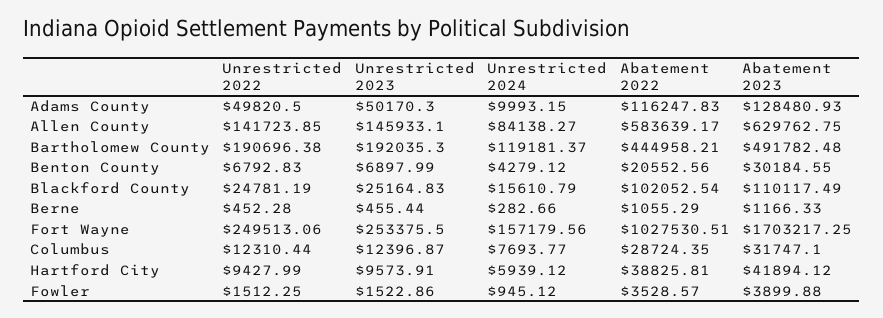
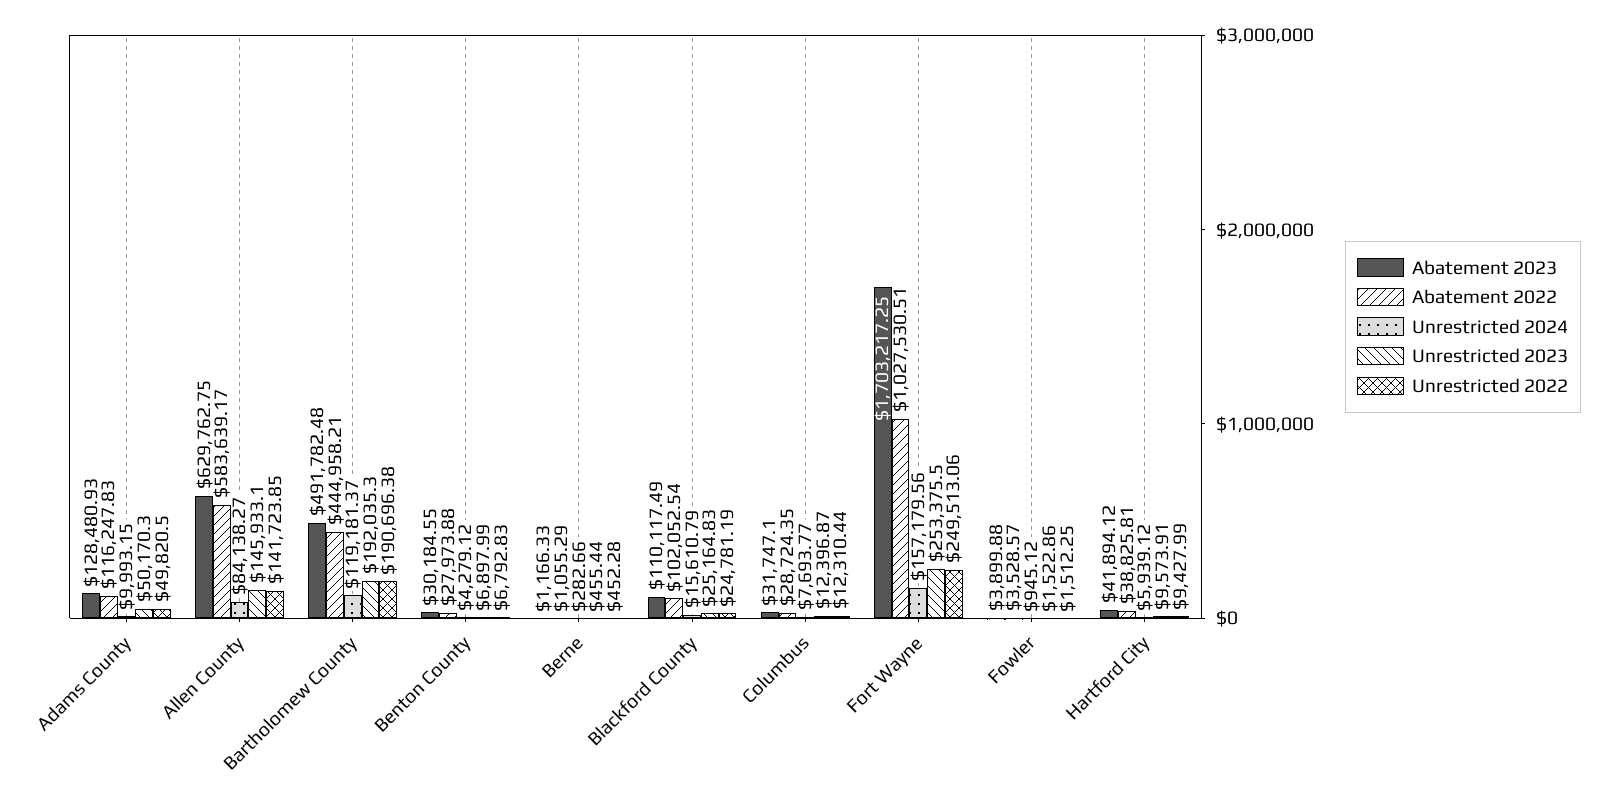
Abatement 2022, Benton County: 20552.56 -> 27973.88

